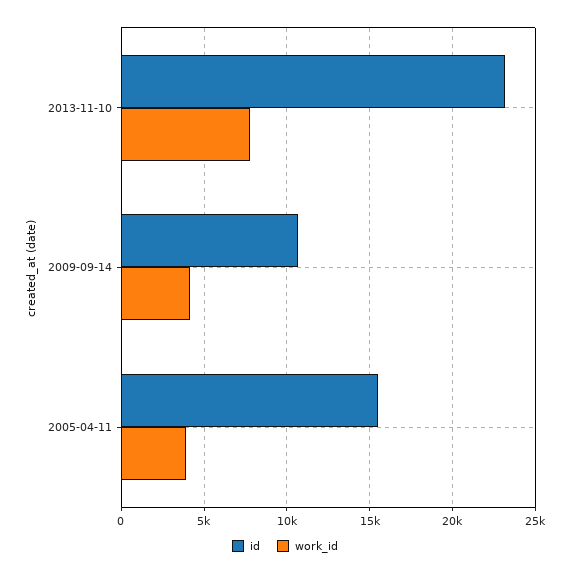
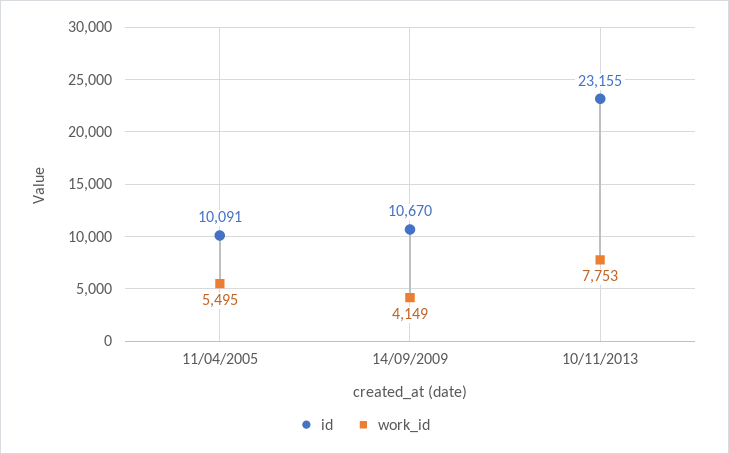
id, 2005-04-11: 15500 -> 10091
work_id, 2005-04-11: 4000 -> 5495

